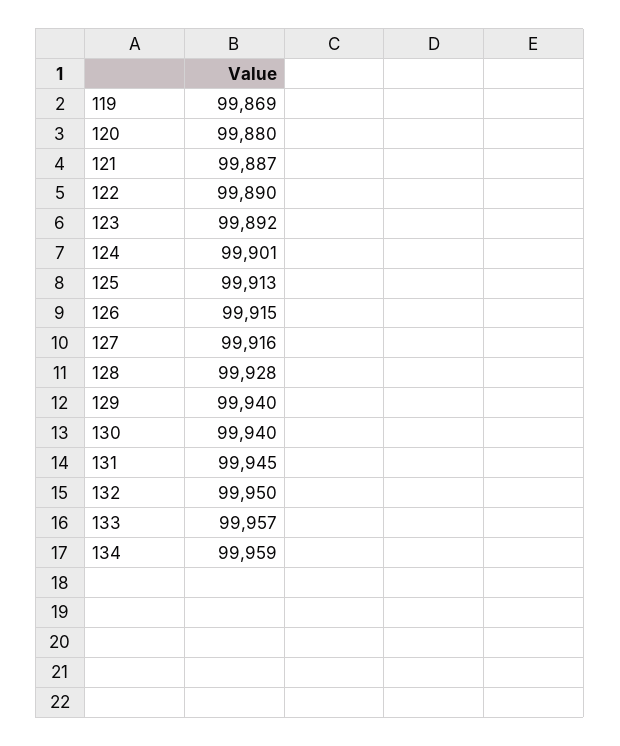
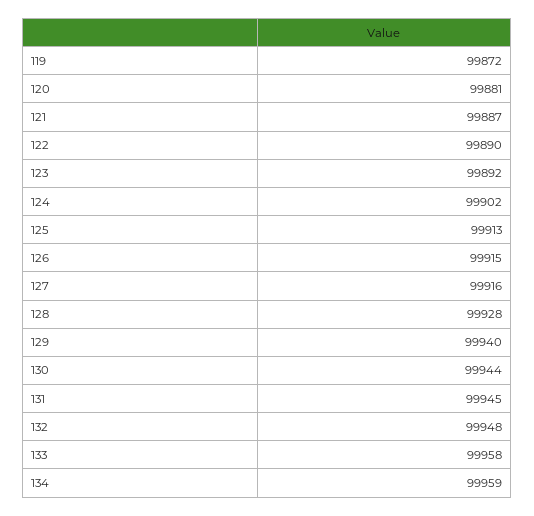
119: 99869 -> 99872
120: 99880 -> 99881
124: 99901 -> 99902
130: 99940 -> 99944
132: 99950 -> 99948
133: 99957 -> 99958

